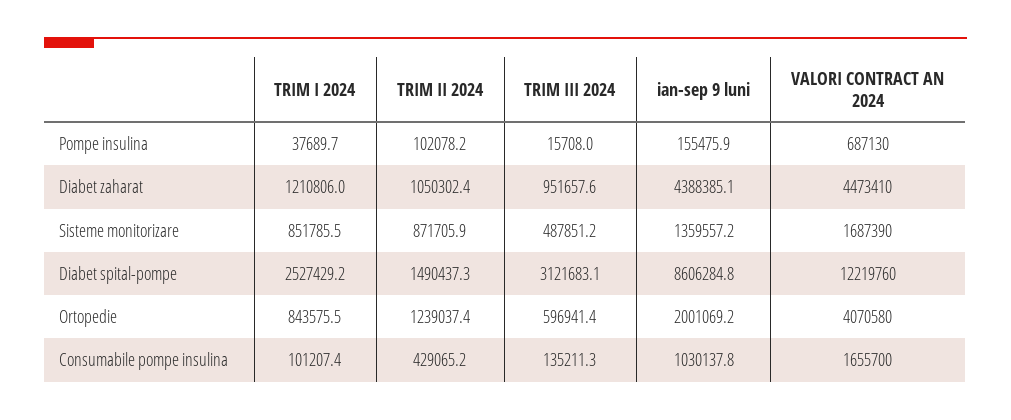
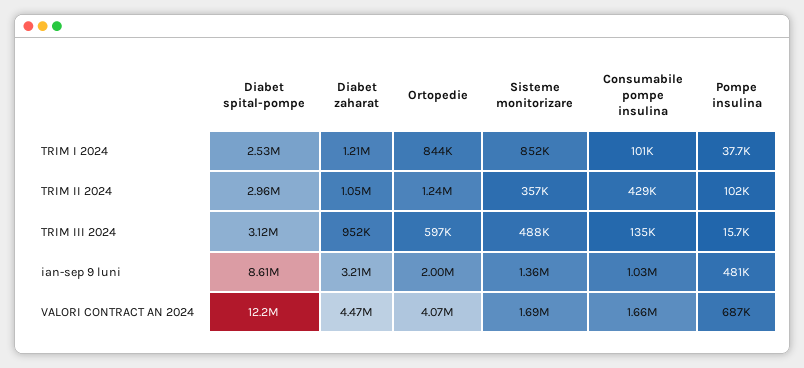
ian-sep 9 luni, Pompe insulina: 155475.9 -> 481000
ian-sep 9 luni, Diabet zaharat: 4388385.1 -> 3210000
TRIM II 2024, Sisteme monitorizare: 871705.9 -> 357000
TRIM II 2024, Diabet spital-pompe: 1490437.3 -> 2960000

